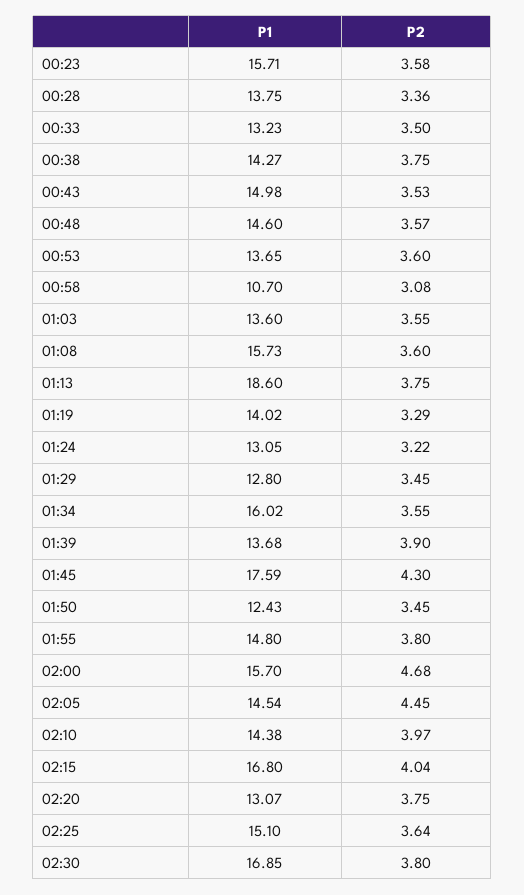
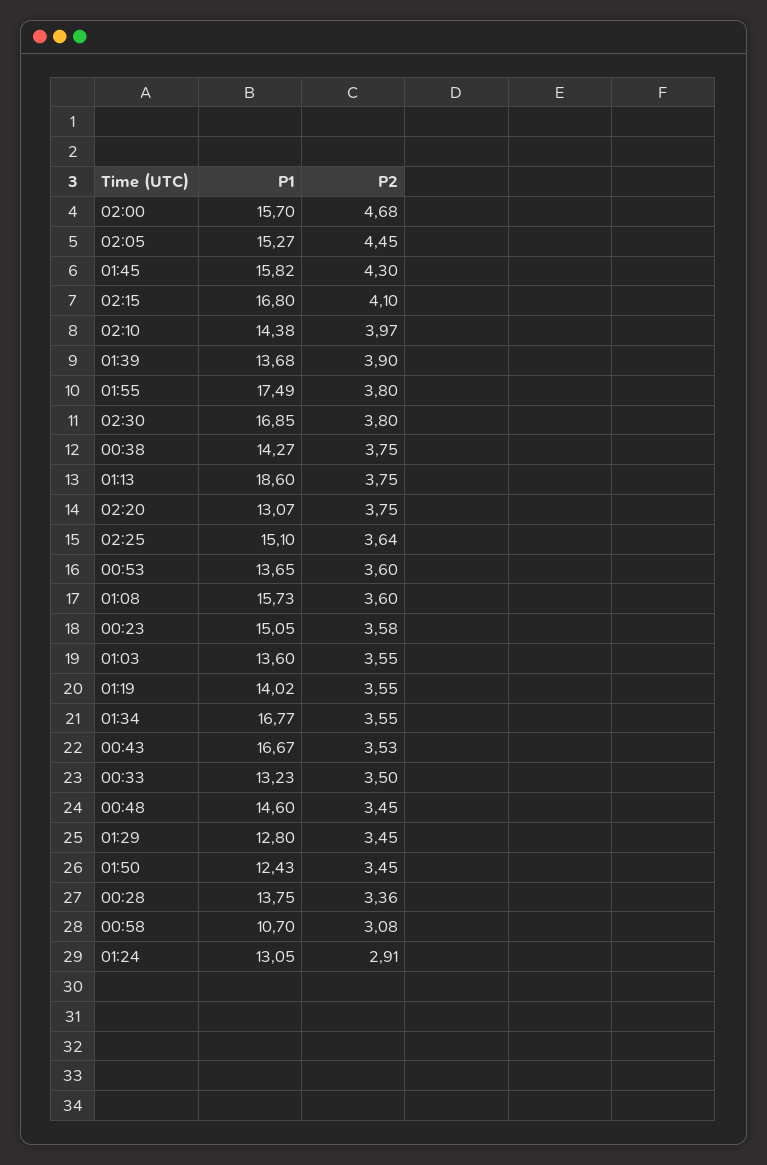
P1, 00:23: 15.71 -> 15.05
P1, 00:43: 14.98 -> 16.67
P2, 00:48: 3.57 -> 3.45
P2, 01:19: 3.29 -> 3.55
P2, 01:24: 3.22 -> 2.91
P1, 01:34: 16.02 -> 16.77
P1, 01:45: 17.59 -> 15.82
P1, 01:55: 14.8 -> 17.49
P1, 02:05: 14.54 -> 15.27
P2, 02:15: 4.04 -> 4.1

